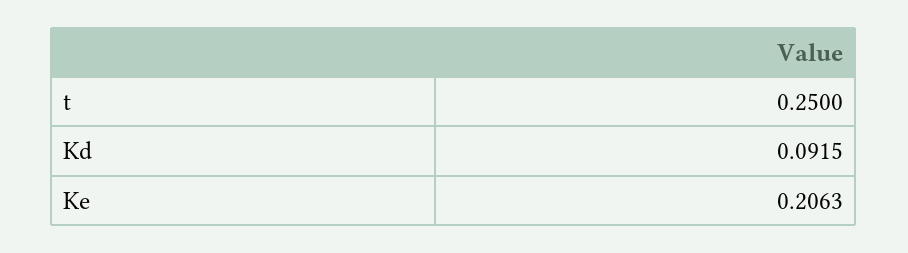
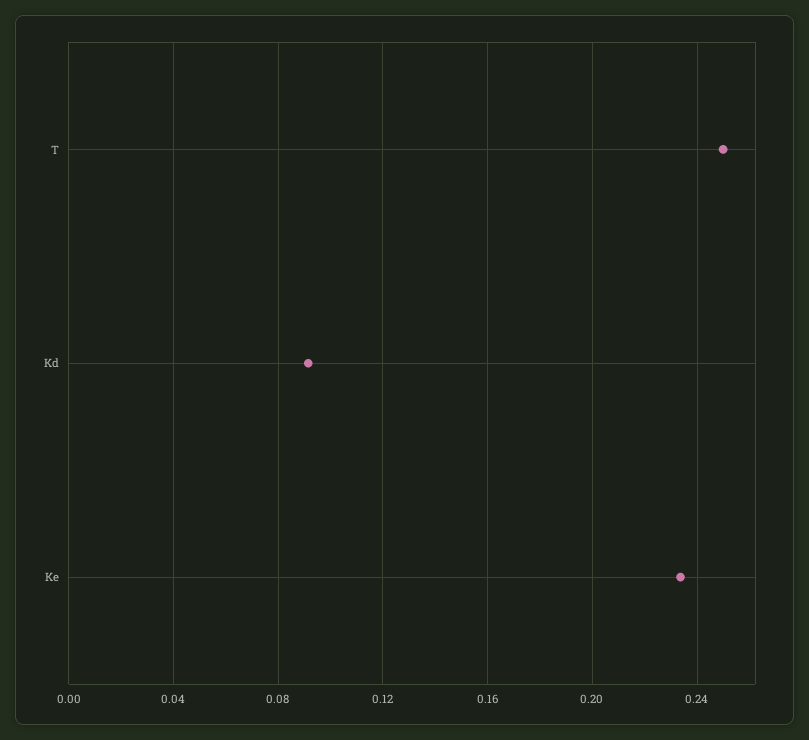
Ke: 0.2063 -> 0.235

